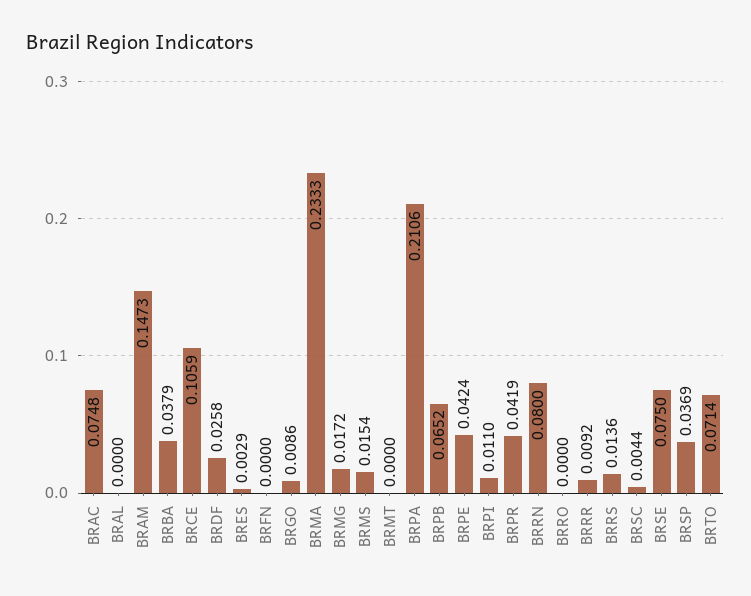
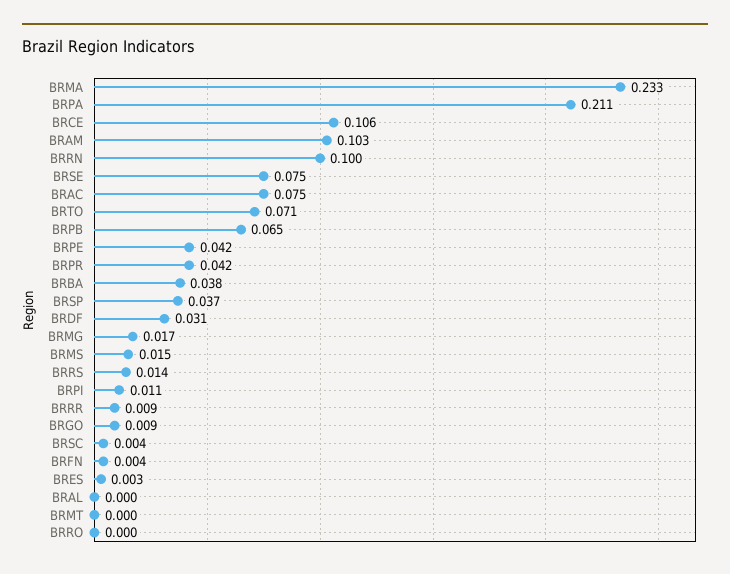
BRAM: 0.1473 -> 0.103
BRDF: 0.0258 -> 0.031
BRFN: 0 -> 0.004
BRRN: 0.08 -> 0.1

